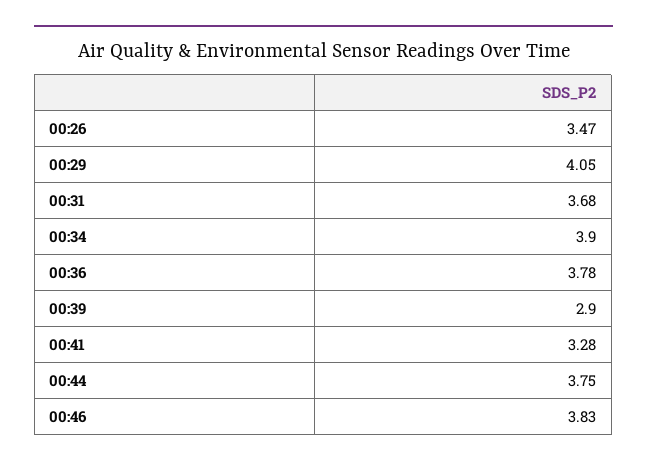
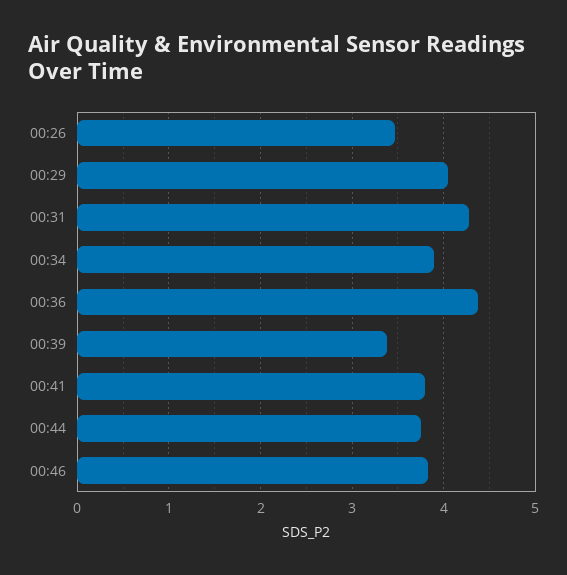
00:31: 3.68 -> 4.3
00:36: 3.78 -> 4.4
00:39: 2.9 -> 3.4
00:41: 3.28 -> 3.8

